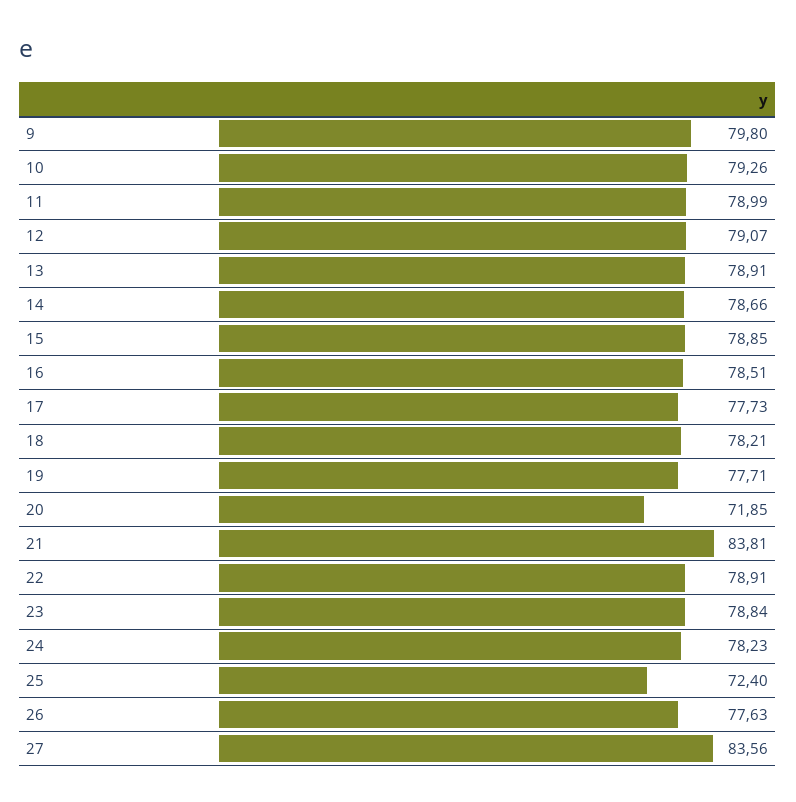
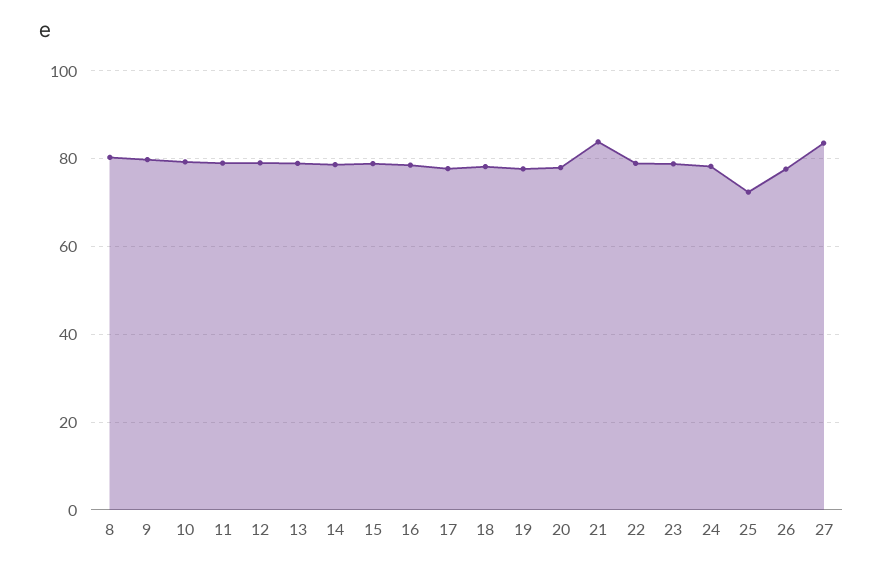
20: 71.85 -> 78
8: none -> 80

